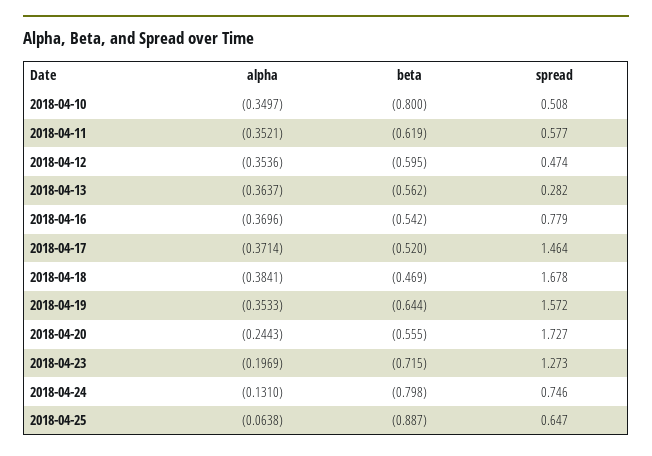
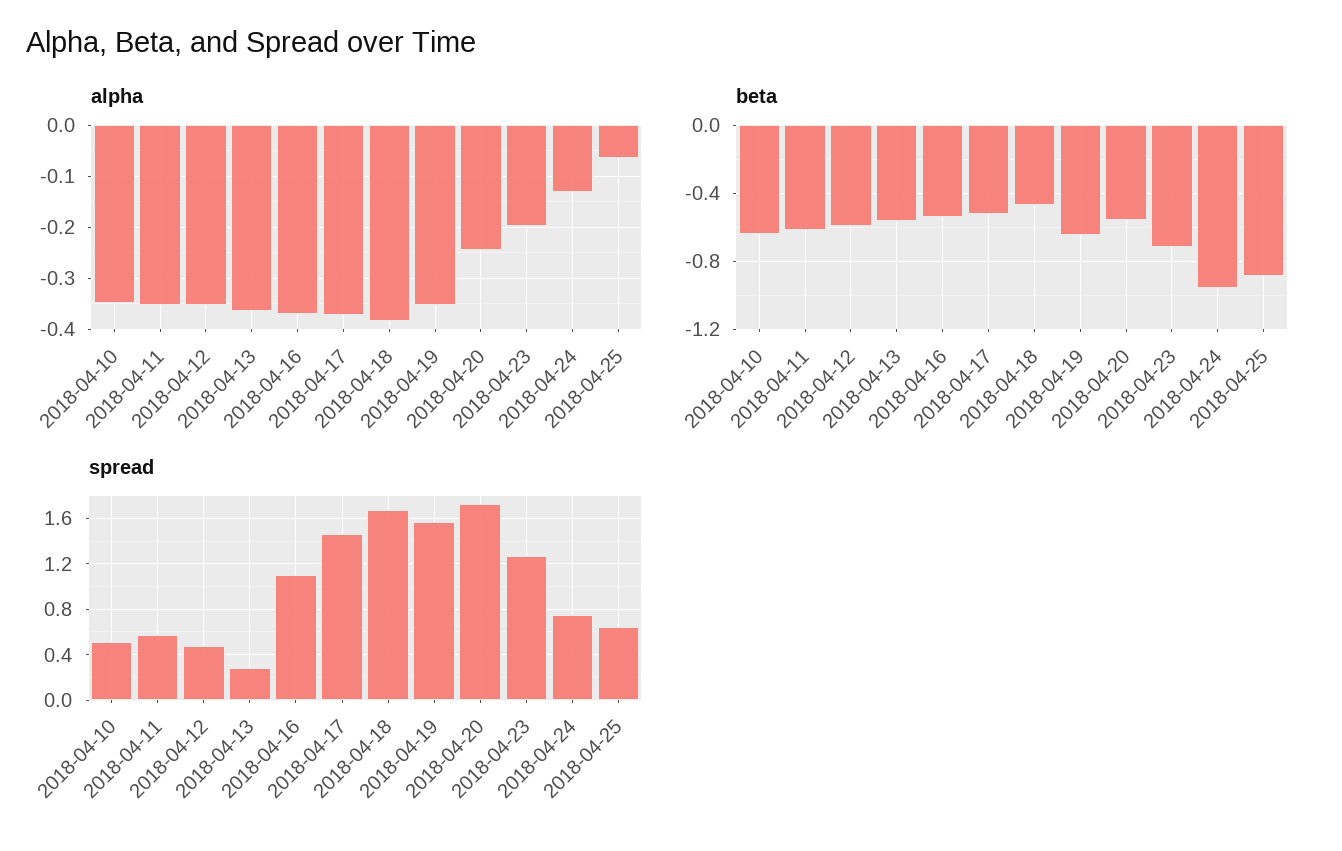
beta, 2018-04-10: -0.8 -> -0.65
spread, 2018-04-16: 0.779 -> 1.1
beta, 2018-04-24: -0.798 -> -0.95

